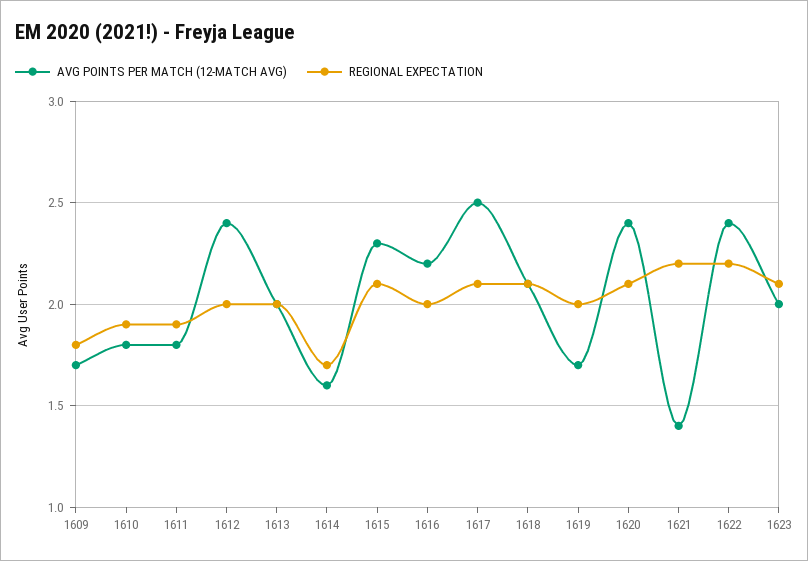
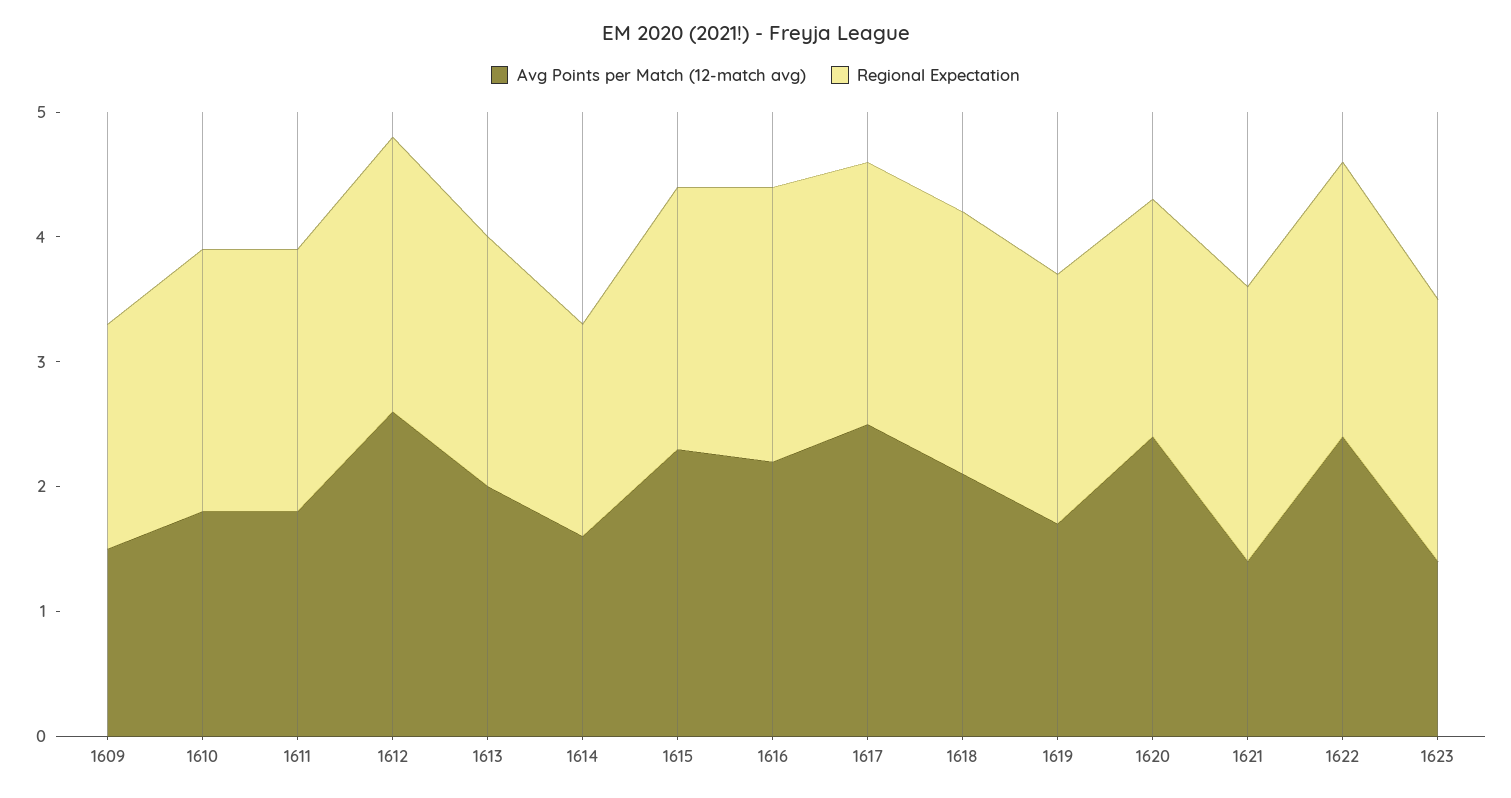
AVG POINTS PER MATCH (12-MATCH AVG), 1609: 1.7 -> 1.5
REGIONAL EXPECTATION, 1610: 1.9 -> 2.1
REGIONAL EXPECTATION, 1611: 1.9 -> 2.1
AVG POINTS PER MATCH (12-MATCH AVG), 1612: 2.4 -> 2.6
REGIONAL EXPECTATION, 1612: 2 -> 2.2
REGIONAL EXPECTATION, 1616: 2 -> 2.2
REGIONAL EXPECTATION, 1620: 2.1 -> 1.9
AVG POINTS PER MATCH (12-MATCH AVG), 1623: 2 -> 1.4

